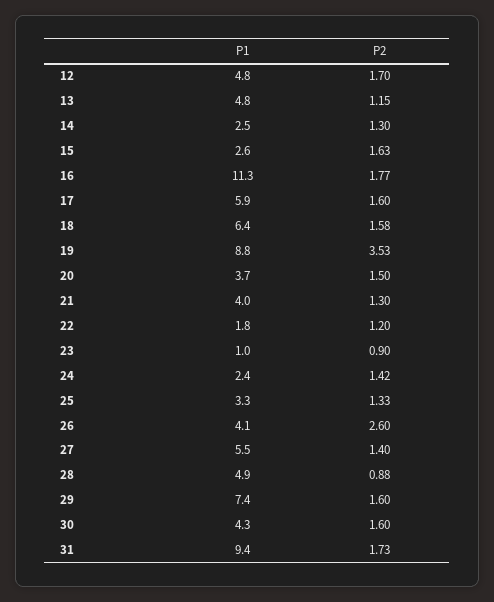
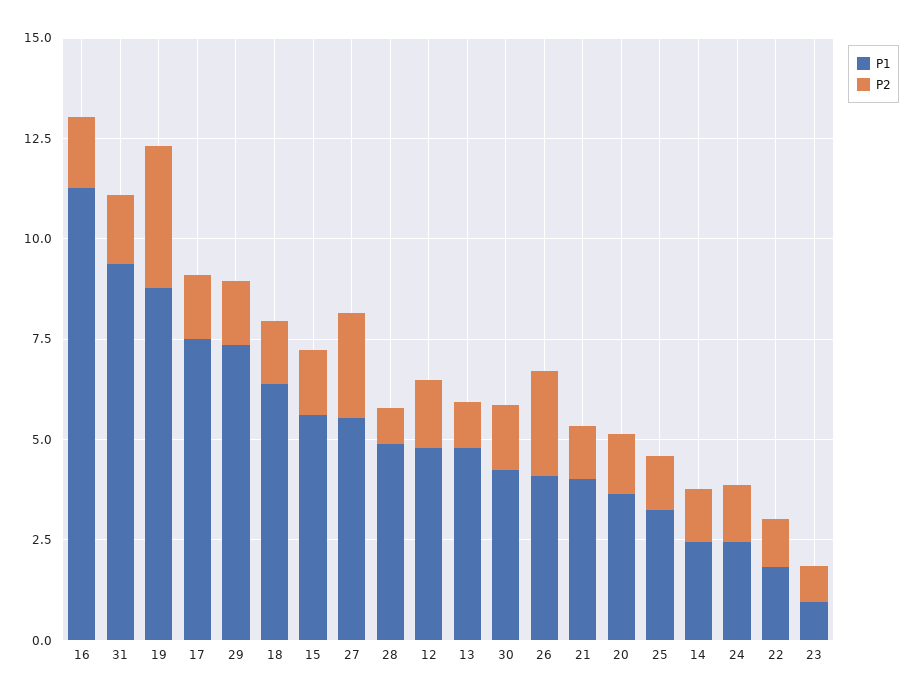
P1, 15: 2.6 -> 5.5
P1, 17: 5.9 -> 7.5
P2, 27: 1.4 -> 2.5

